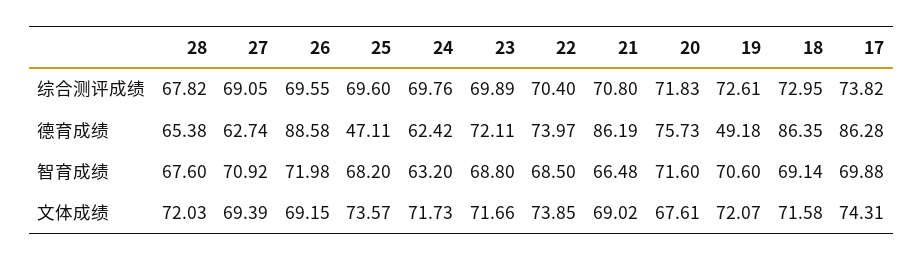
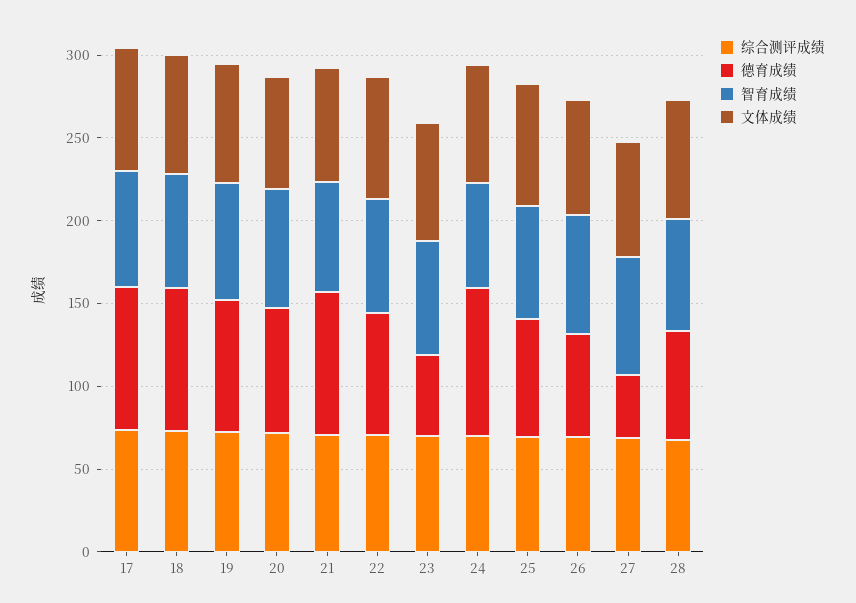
德育成绩, 27: 62.74 -> 40
德育成绩, 26: 88.58 -> 60
德育成绩, 25: 47.11 -> 70
德育成绩, 24: 62.42 -> 90
德育成绩, 23: 72.11 -> 50
德育成绩, 19: 49.18 -> 80

